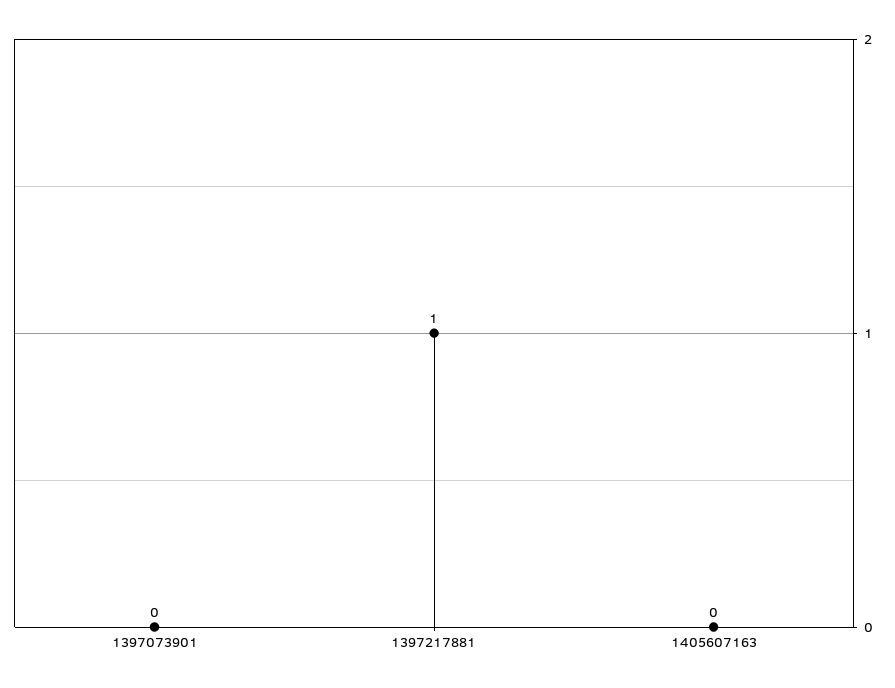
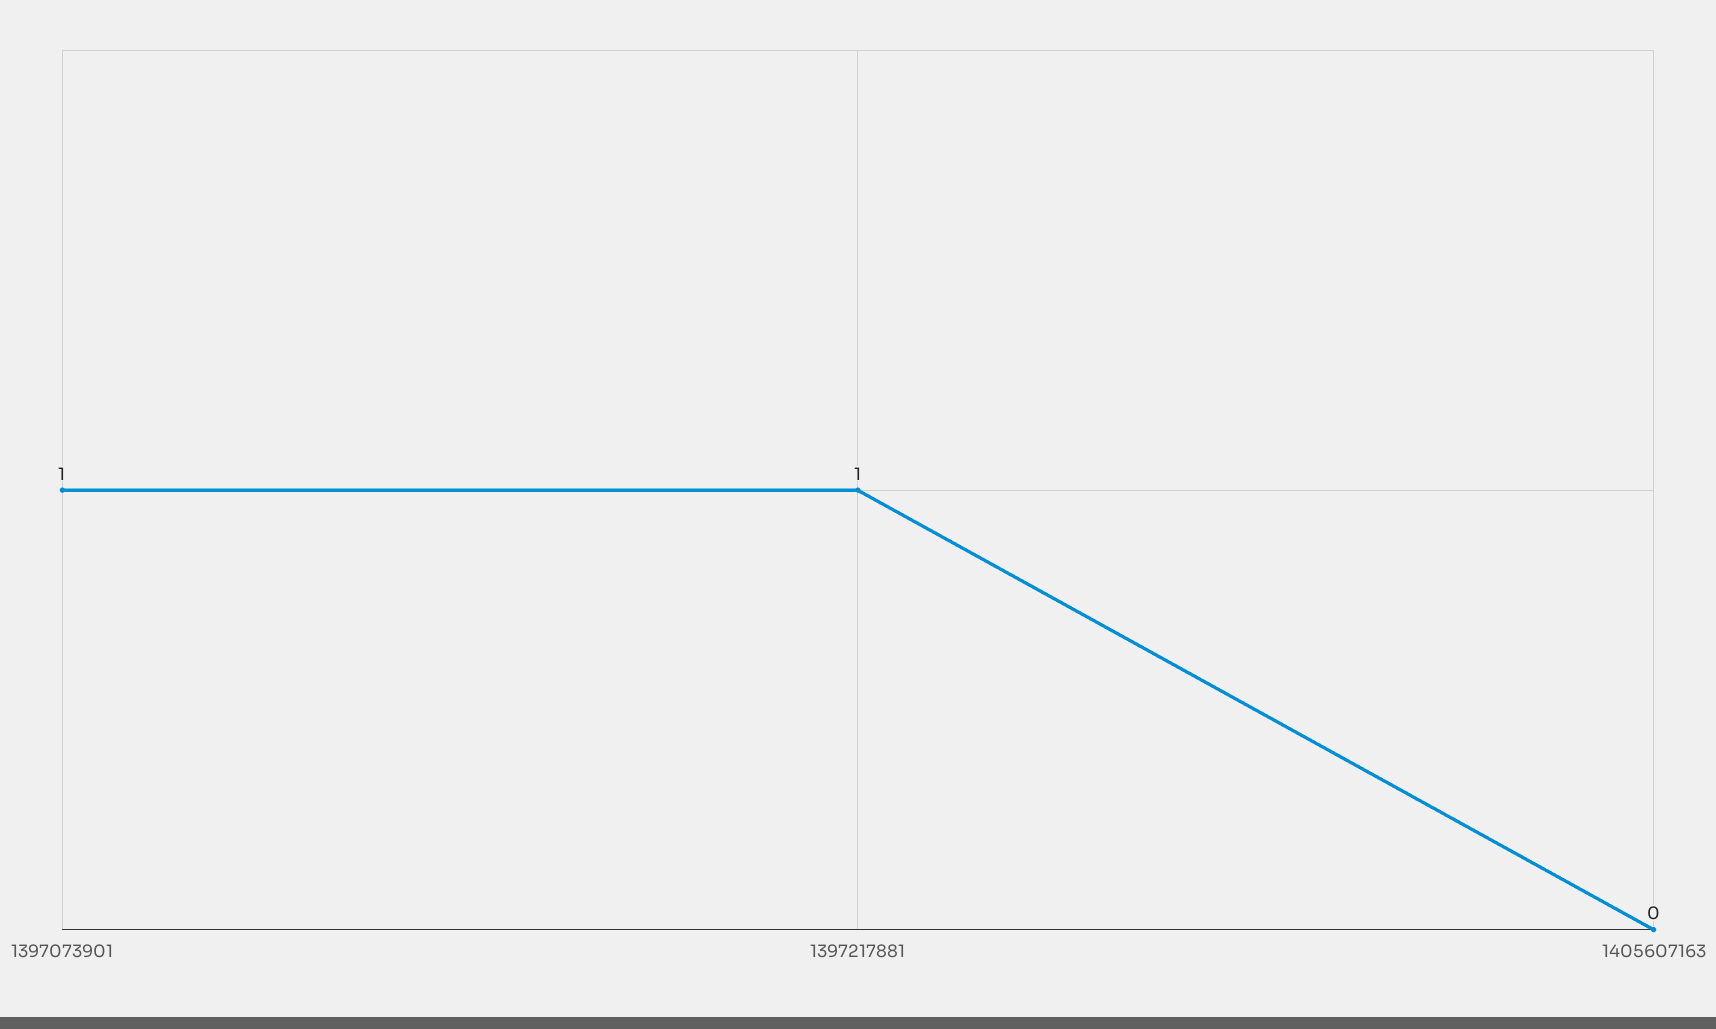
1397073901: 0 -> 1

